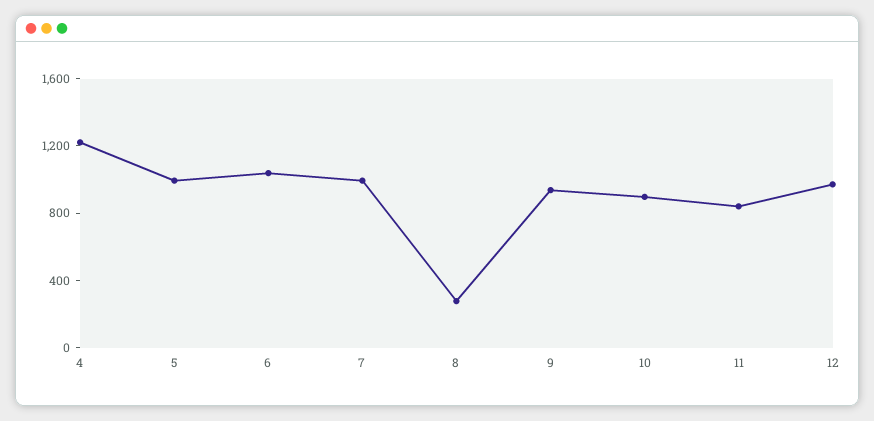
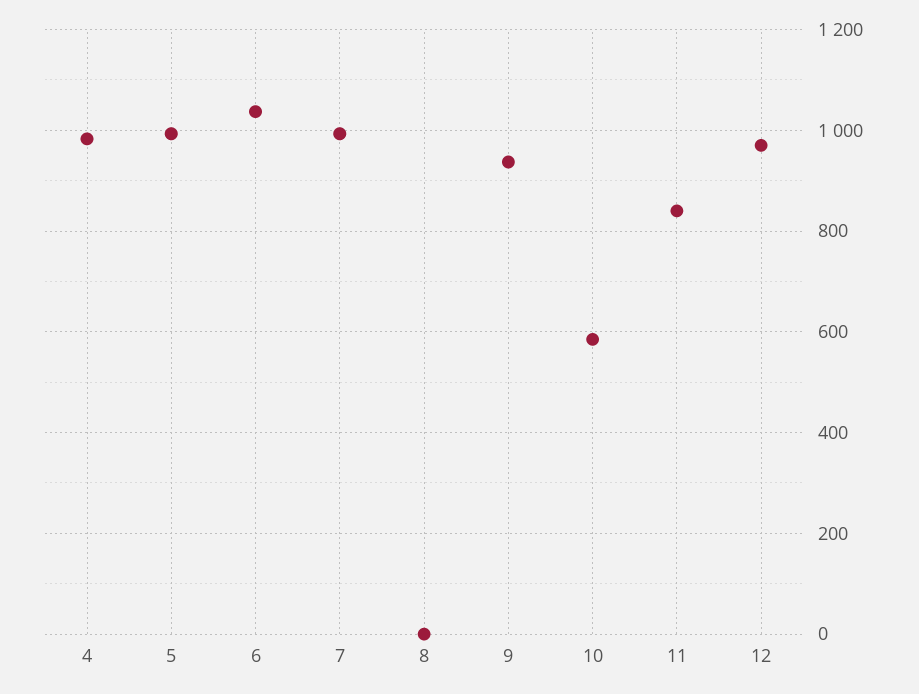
4: 1200 -> 980
8: 300 -> 0
10: 900 -> 580

